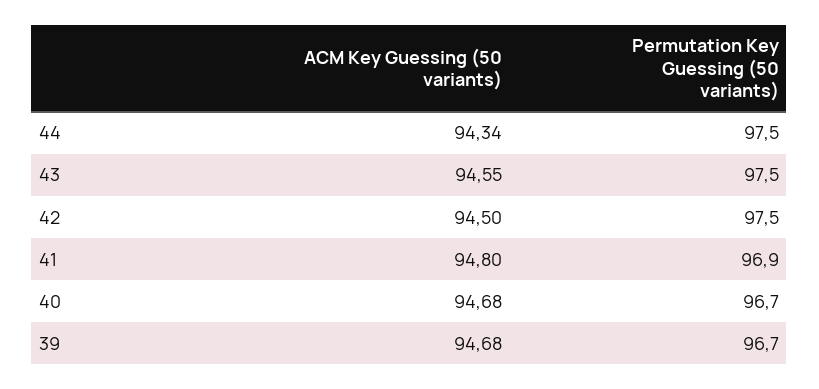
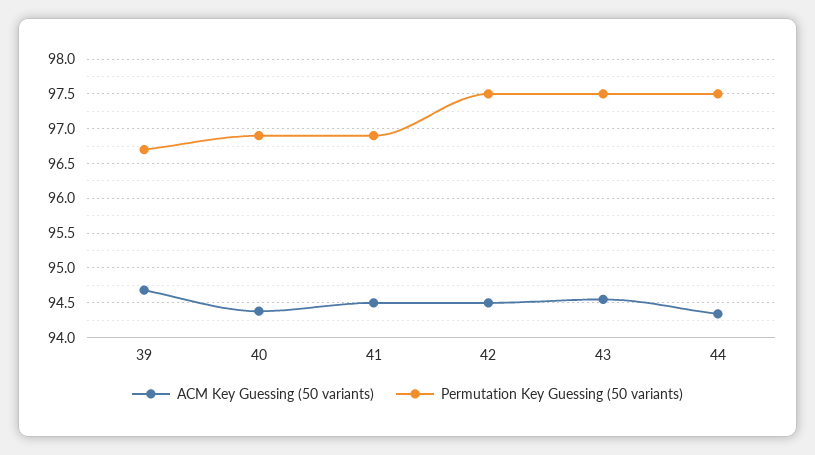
ACM Key Guessing (50 variants), 41: 94.8 -> 94.5
ACM Key Guessing (50 variants), 40: 94.68 -> 94.4
Permutation Key Guessing (50 variants), 40: 96.7 -> 96.9

